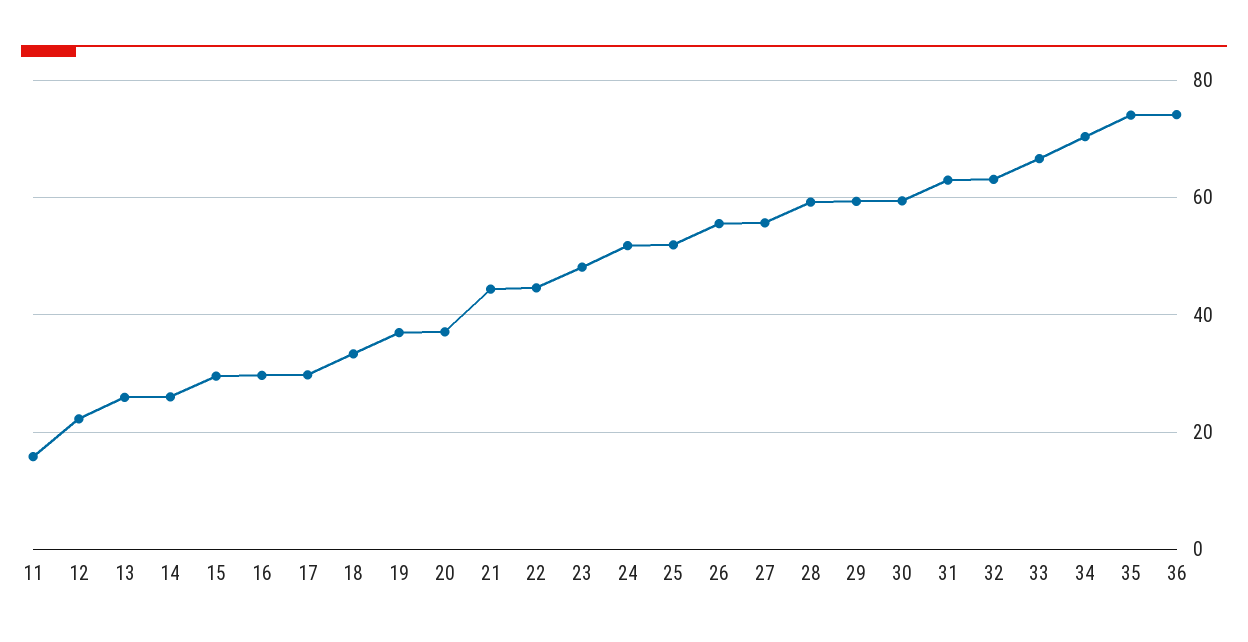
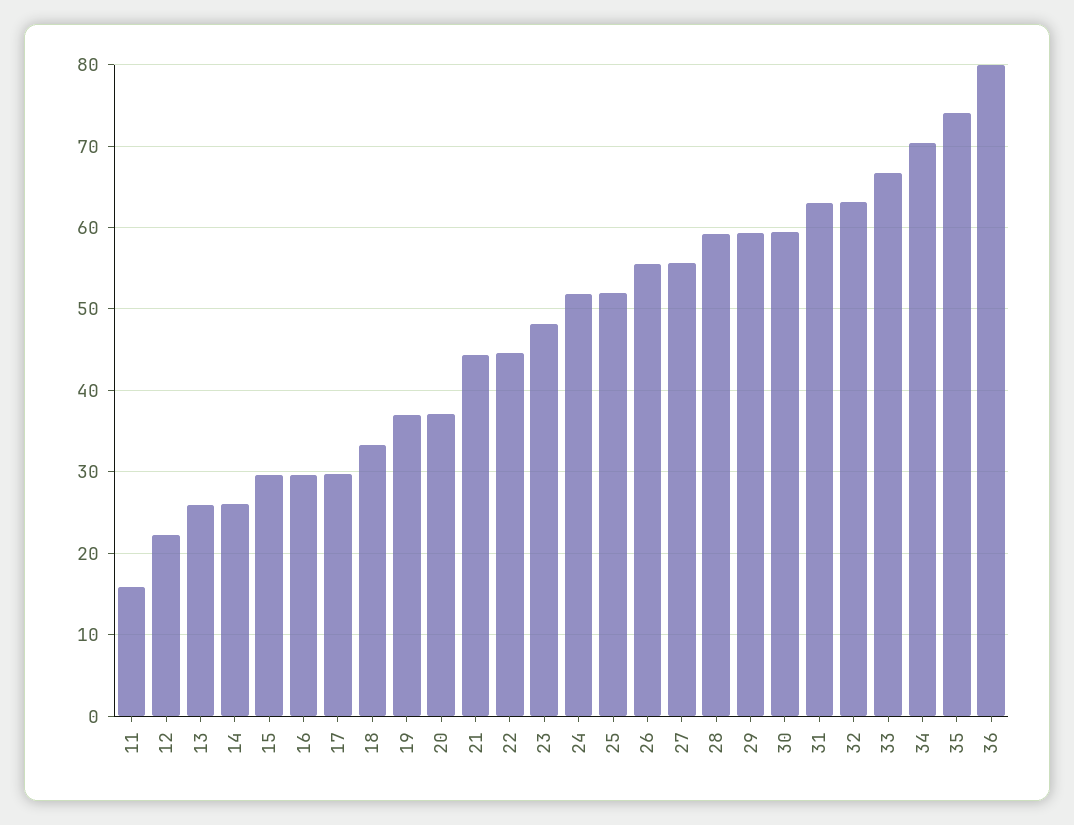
36: 74 -> 80

